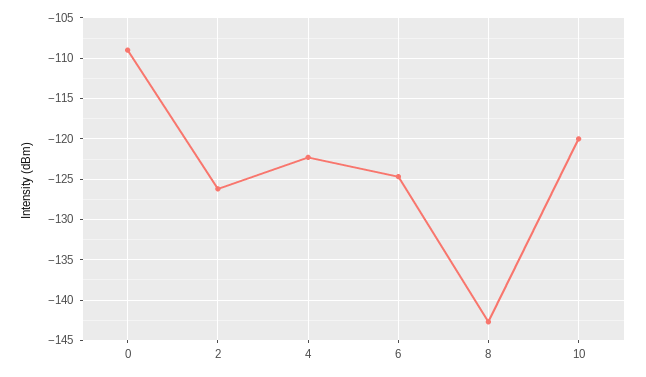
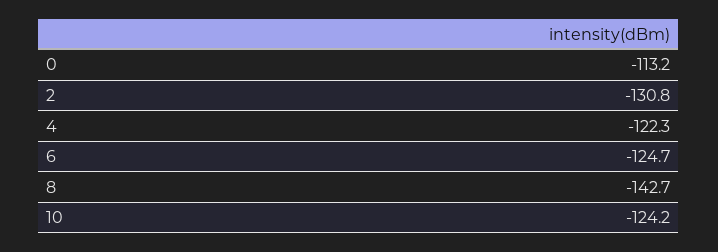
0: -109 -> -113.2
2: -126 -> -130.8
10: -120 -> -124.2

